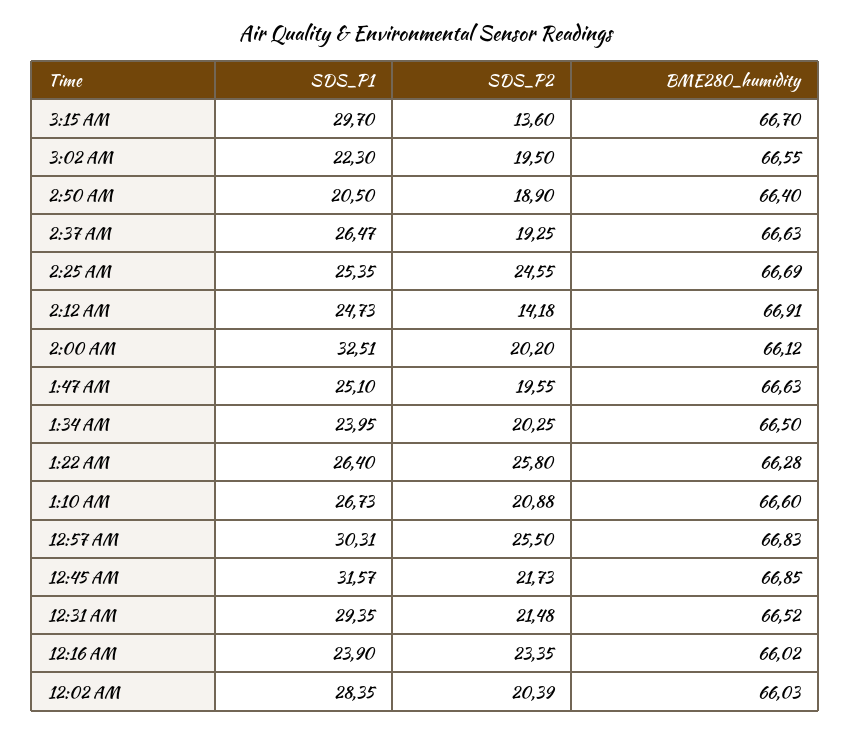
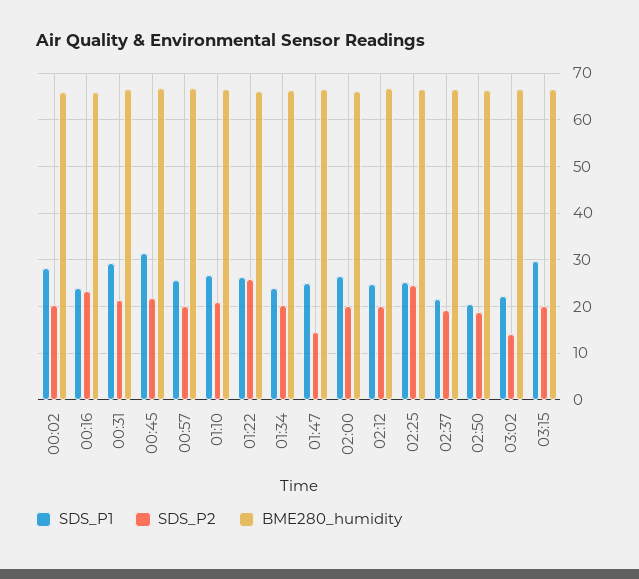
SDS_P2, 3:15 AM: 13.6 -> 20
SDS_P2, 3:02 AM: 19.5 -> 14
SDS_P1, 2:37 AM: 26.47 -> 22
SDS_P2, 2:12 AM: 14.18 -> 20
SDS_P1, 2:00 AM: 32.51 -> 26
SDS_P2, 1:47 AM: 19.55 -> 14
SDS_P1, 12:57 AM: 30.31 -> 26
SDS_P2, 12:57 AM: 25.5 -> 20

